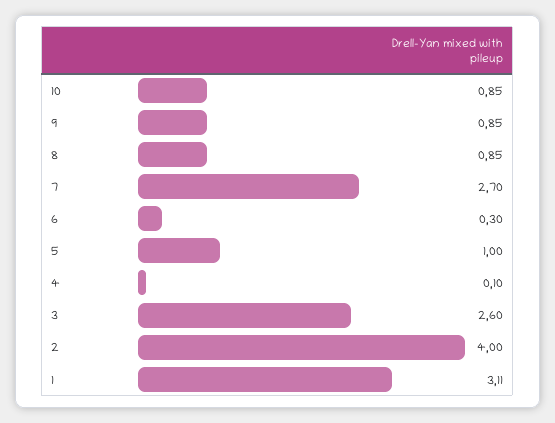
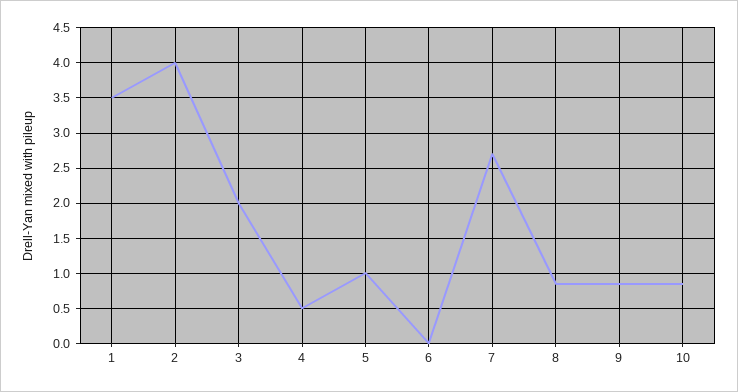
6: 0.3 -> 0
4: 0.1 -> 0.5
3: 2.6 -> 2
1: 3.11 -> 3.5

